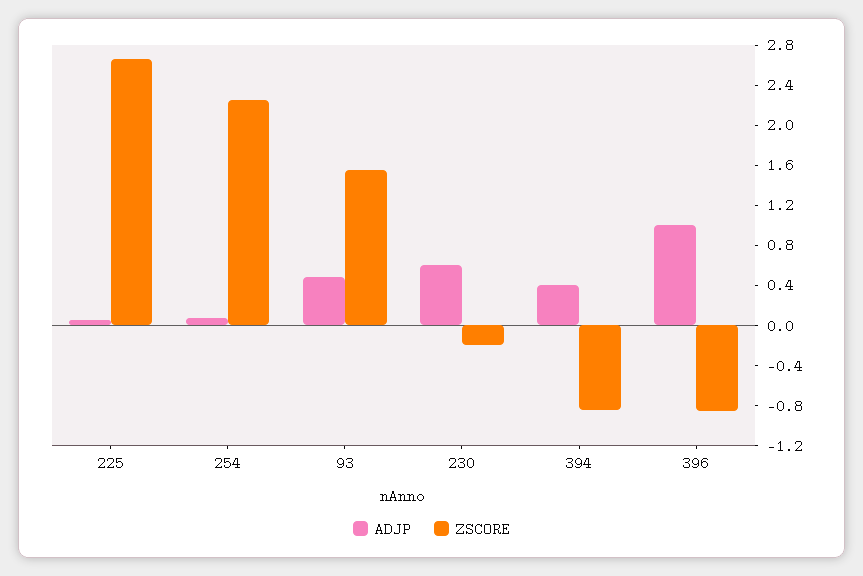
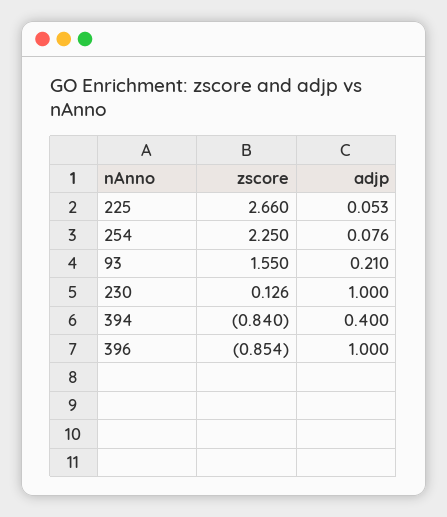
ADJP, 93: 0.5 -> 0.21
ADJP, 230: 0.6 -> 1
ZSCORE, 230: -0.2 -> 0.126

